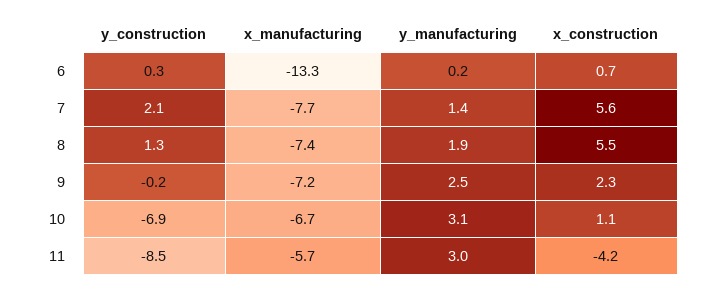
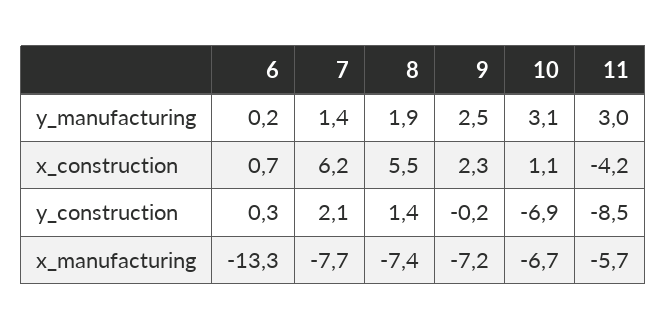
x_construction, 7: 5.6 -> 6.2
y_construction, 8: 1.3 -> 1.4

